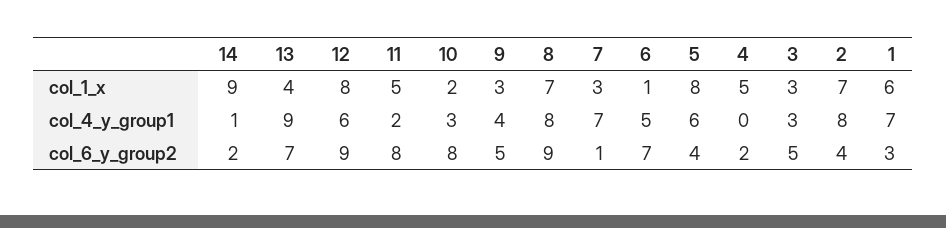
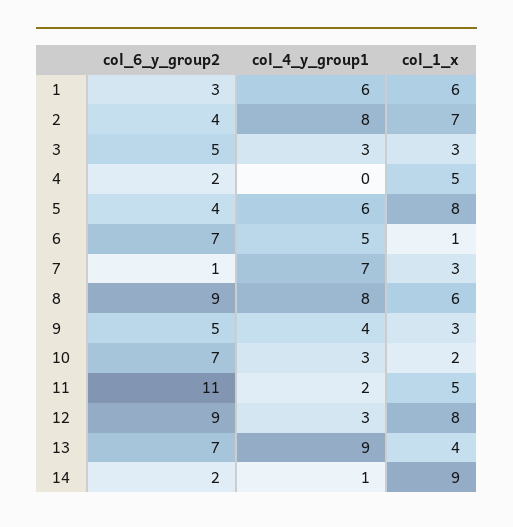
8, col_1_x: 7 -> 6
12, col_4_y_group1: 6 -> 3
1, col_4_y_group1: 7 -> 6
11, col_6_y_group2: 8 -> 11
10, col_6_y_group2: 8 -> 7

